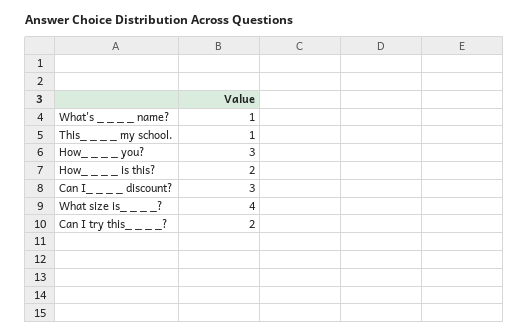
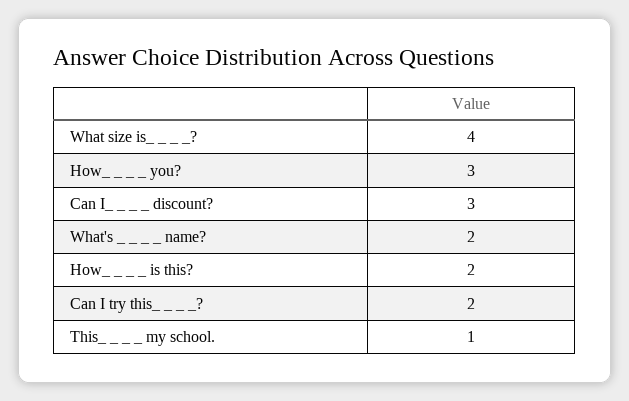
What's _ _ _ _ name?: 1 -> 2

